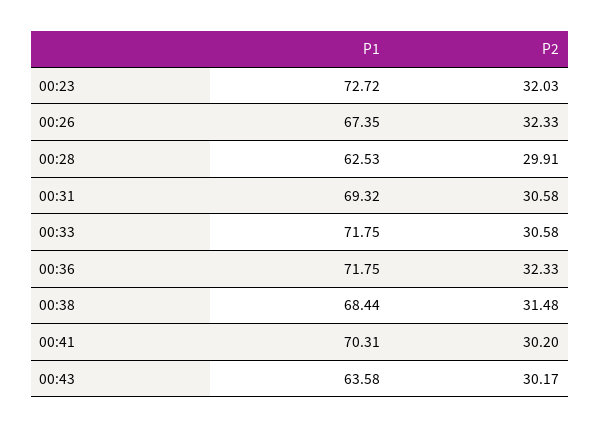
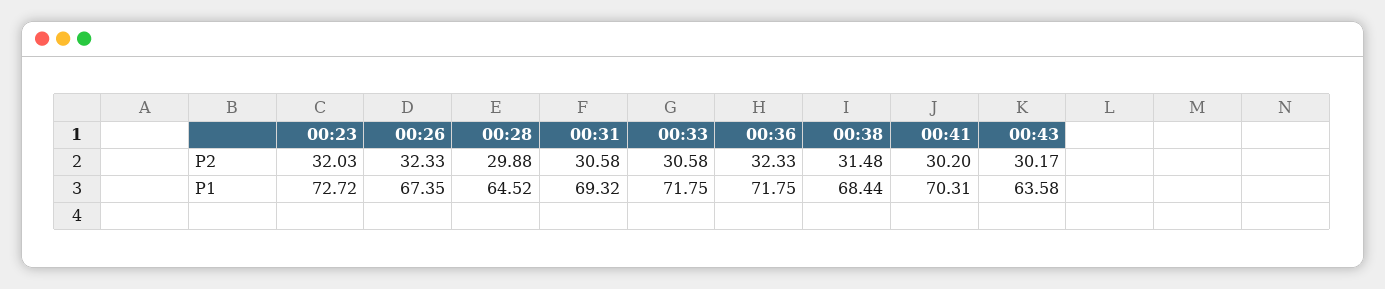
P1, 00:28: 62.53 -> 64.52
P2, 00:28: 29.91 -> 29.88

